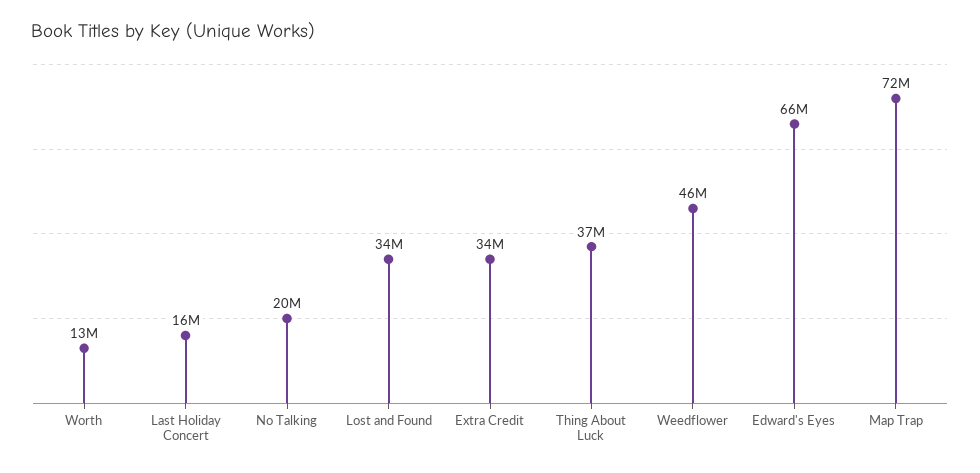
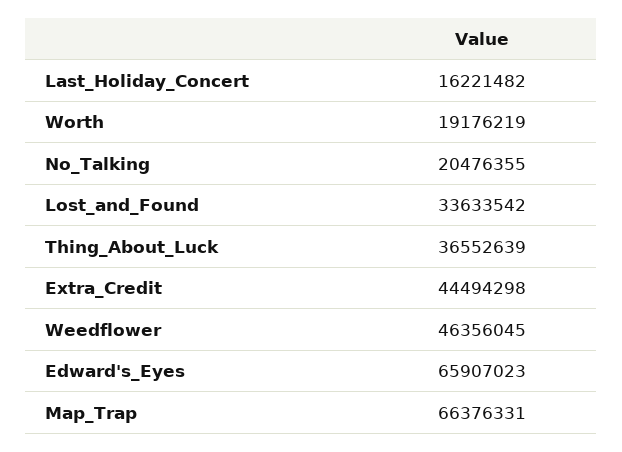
Worth: 13000000 -> 19176219
Extra Credit: 34000000 -> 44494298
Map Trap: 72000000 -> 66376331

